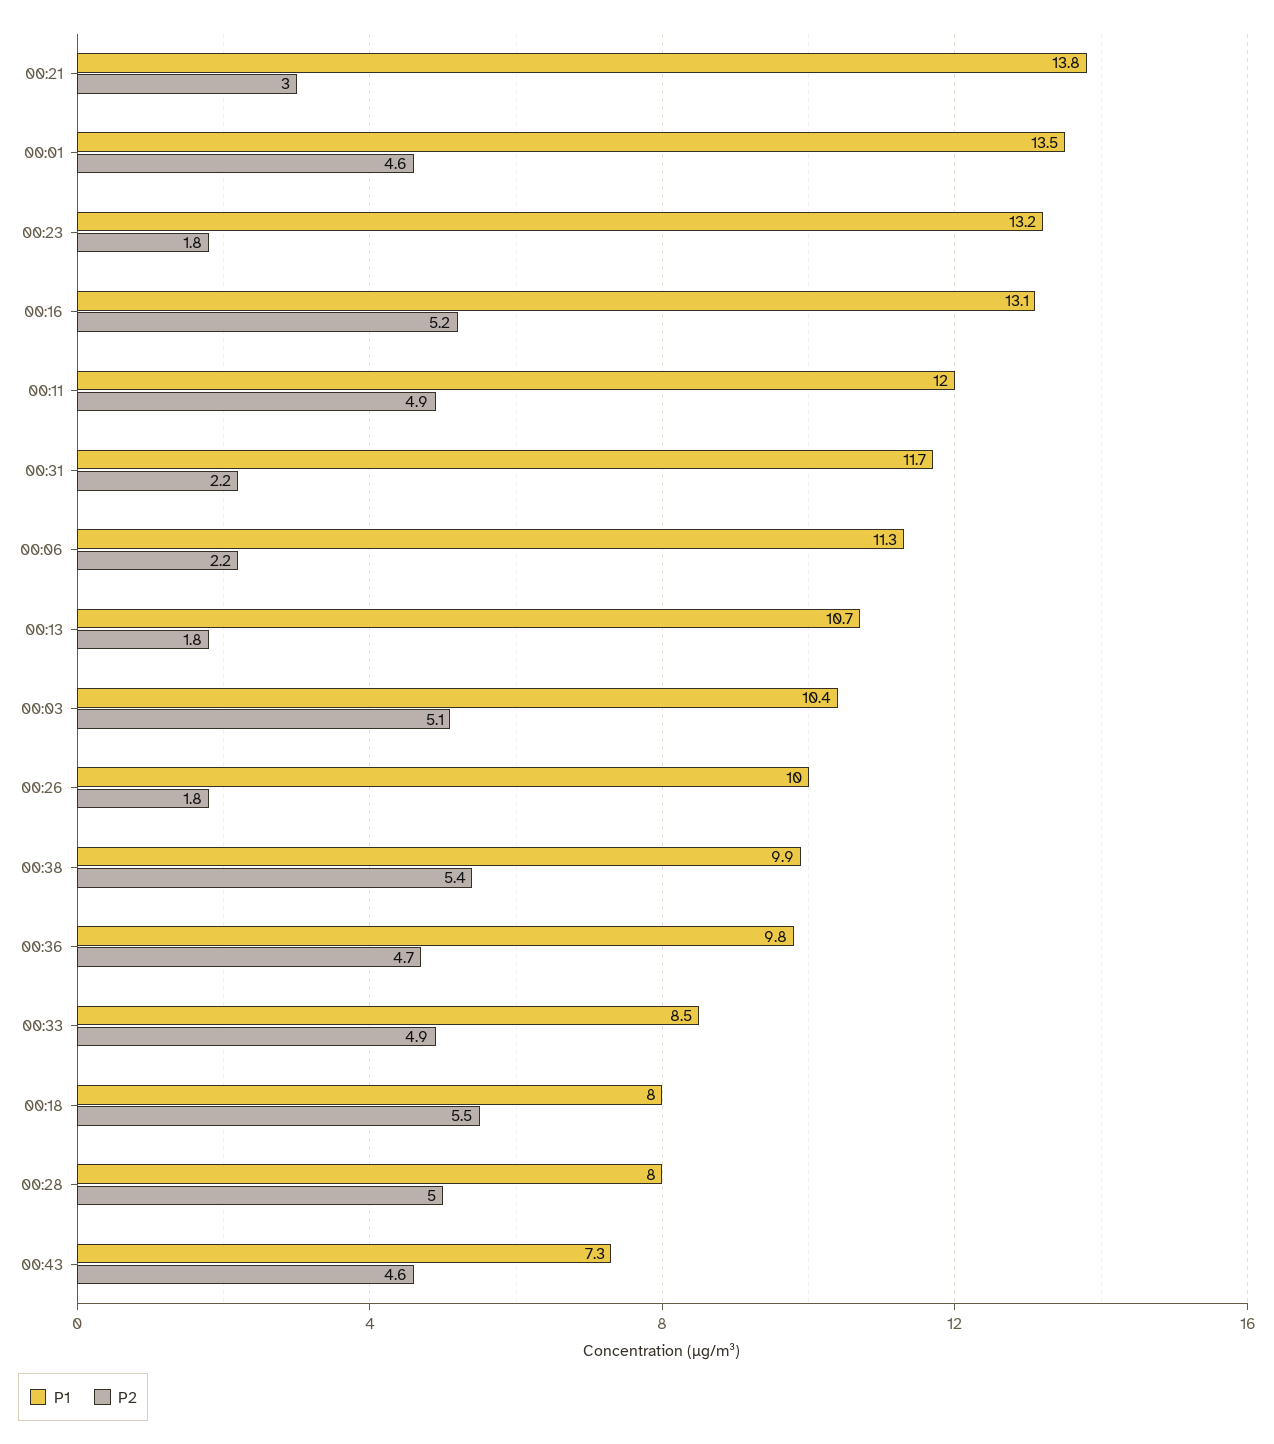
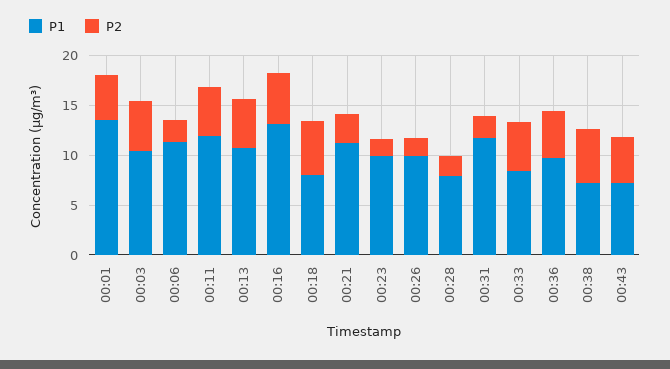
P1, 00:21: 13.8 -> 11
P1, 00:23: 13.2 -> 10
P2, 00:13: 1.8 -> 5
P1, 00:38: 9.9 -> 7
P2, 00:28: 5 -> 2

